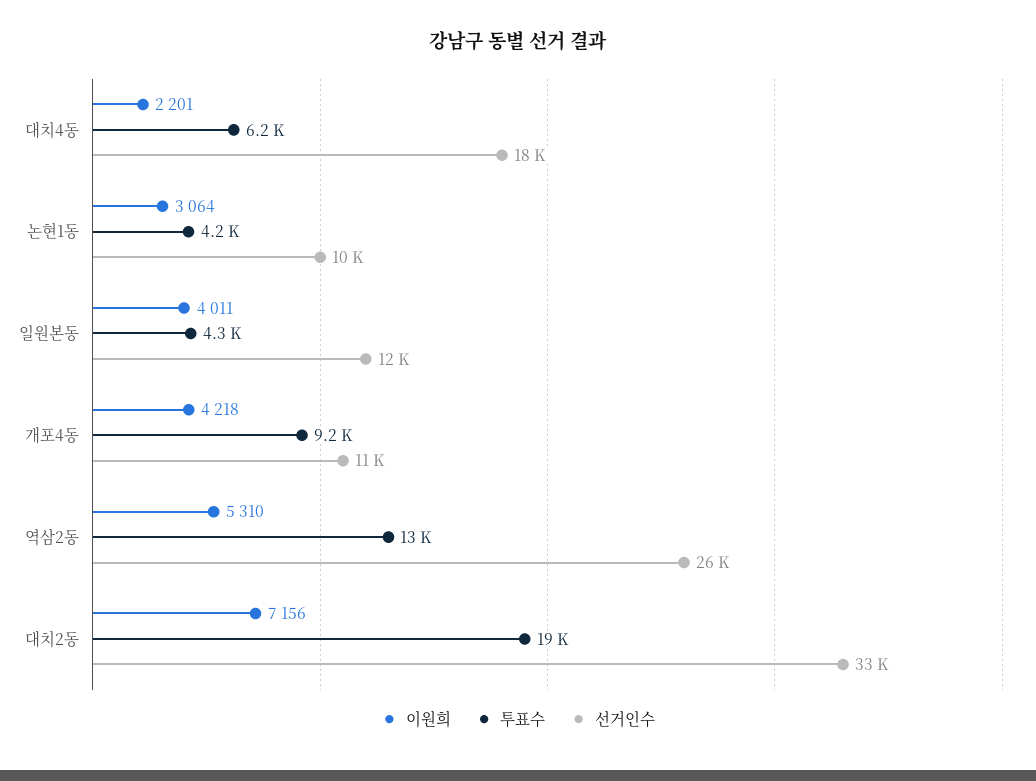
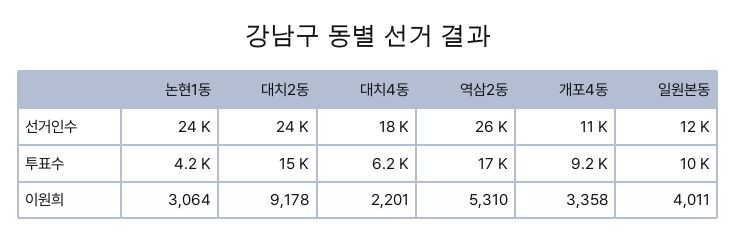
선거인수, 논현1동: 10000 -> 24000
투표수, 일원본동: 4300 -> 10000
이원희, 개포4동: 4218 -> 3358
투표수, 역삼2동: 13000 -> 17000
이원희, 대치2동: 7156 -> 9178
투표수, 대치2동: 19000 -> 15000
선거인수, 대치2동: 33000 -> 24000

